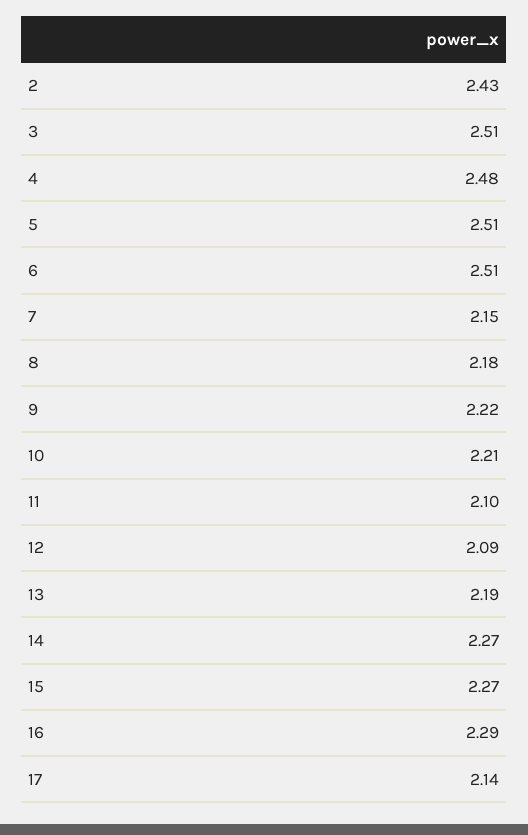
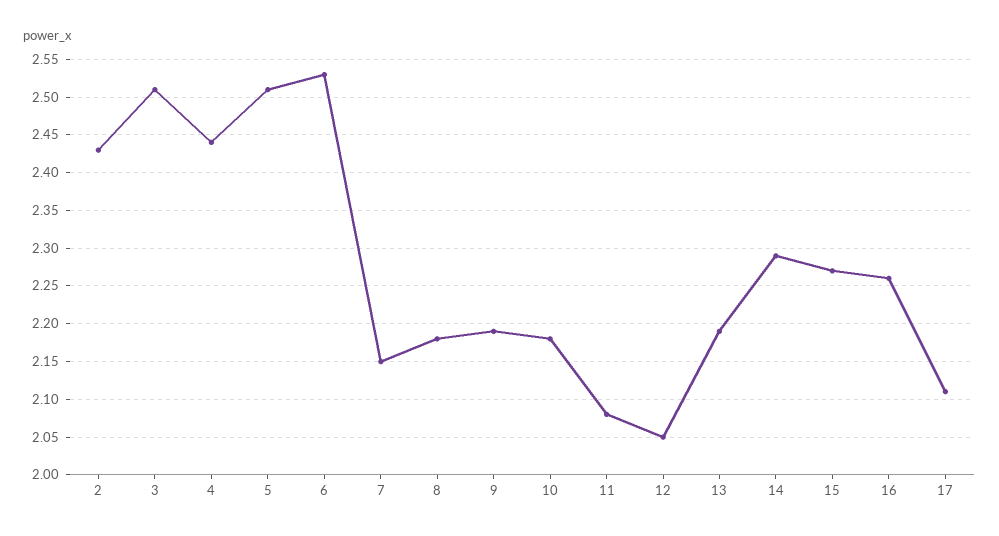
4: 2.48 -> 2.44
6: 2.51 -> 2.53
9: 2.22 -> 2.19
10: 2.21 -> 2.18
11: 2.1 -> 2.08
12: 2.09 -> 2.05
14: 2.27 -> 2.29
16: 2.29 -> 2.26
17: 2.14 -> 2.11

